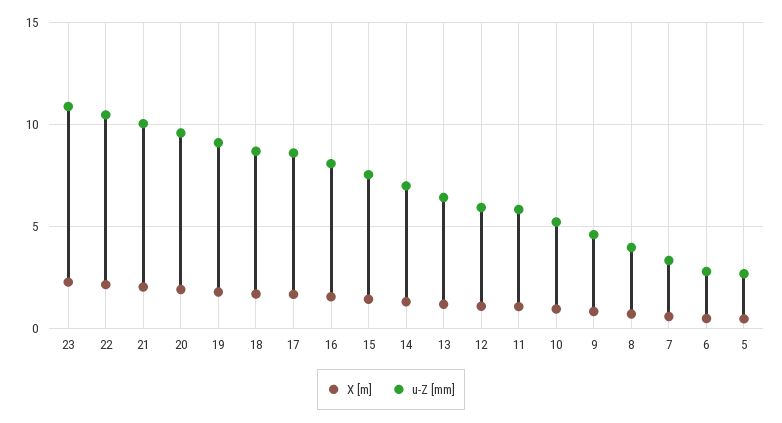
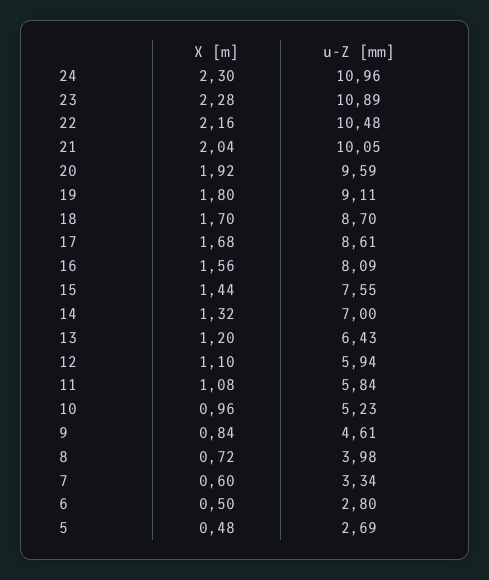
X [m], 24: none -> 2.3
u-Z [mm], 24: none -> 10.96

